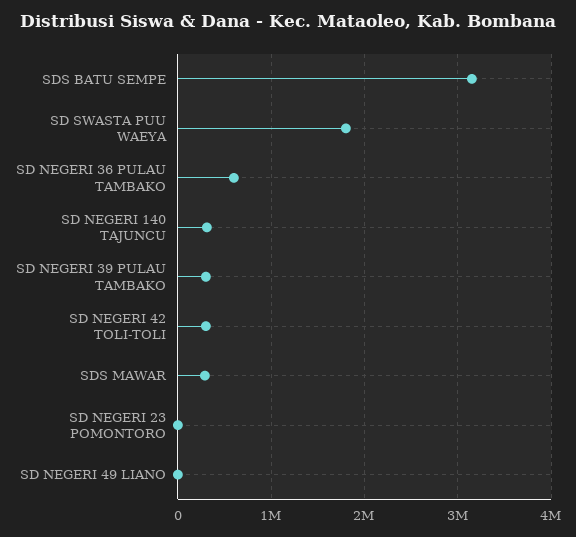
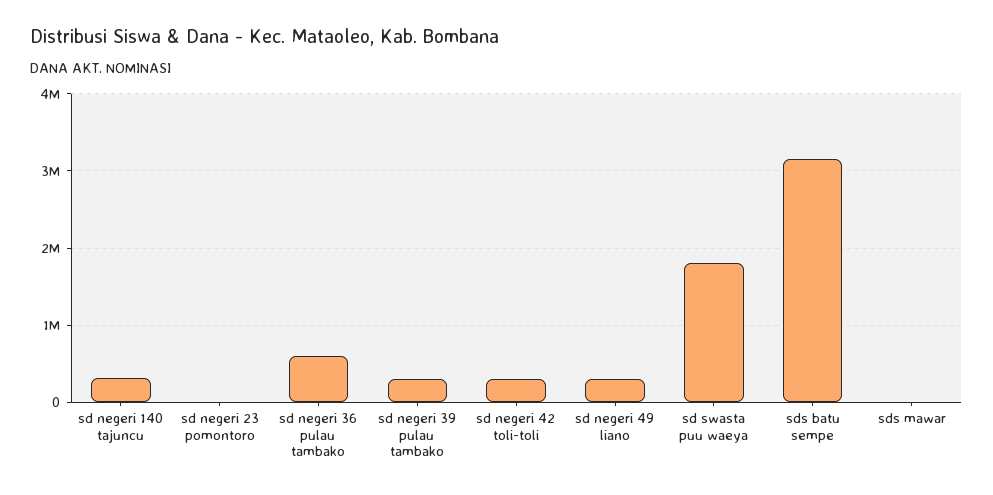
SDS MAWAR: 300000 -> 0
SD NEGERI 49 LIANO: 0 -> 300000

